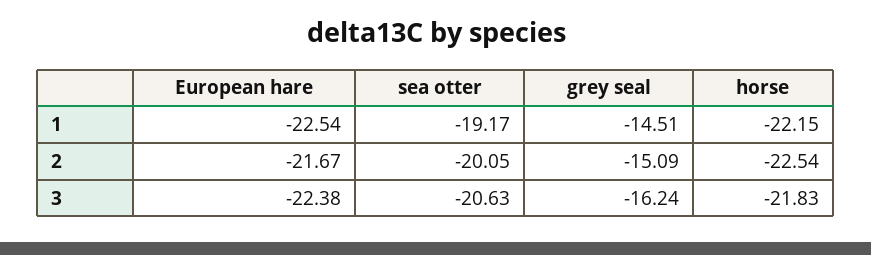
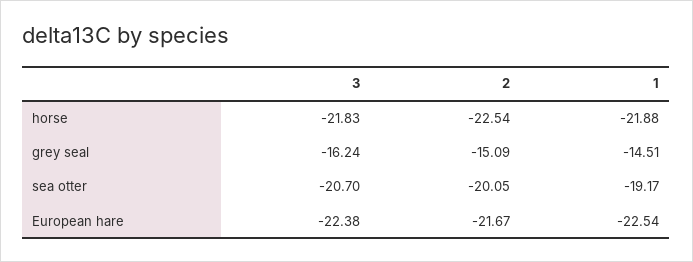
horse, 1: -22.15 -> -21.88
sea otter, 3: -20.63 -> -20.7

